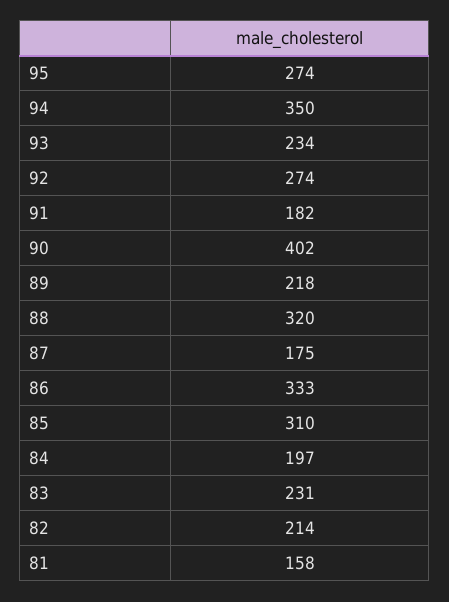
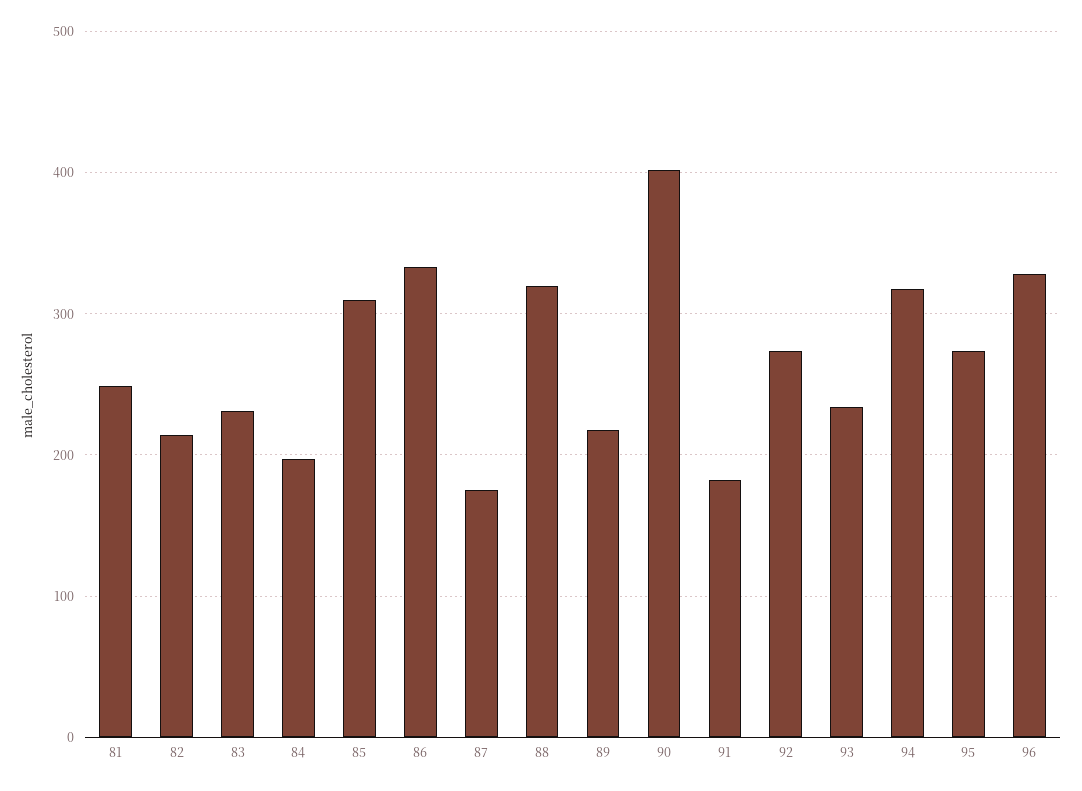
94: 350 -> 320
81: 158 -> 250
96: none -> 330

